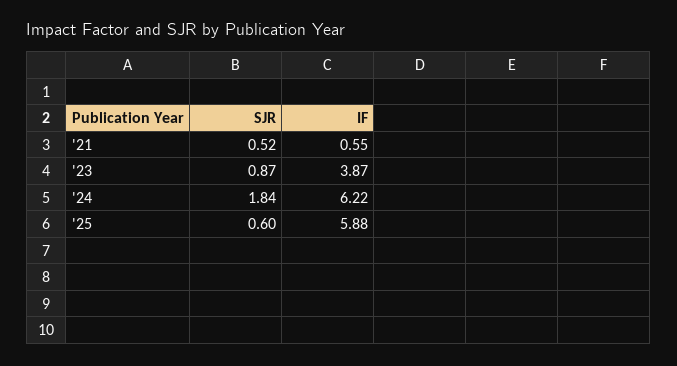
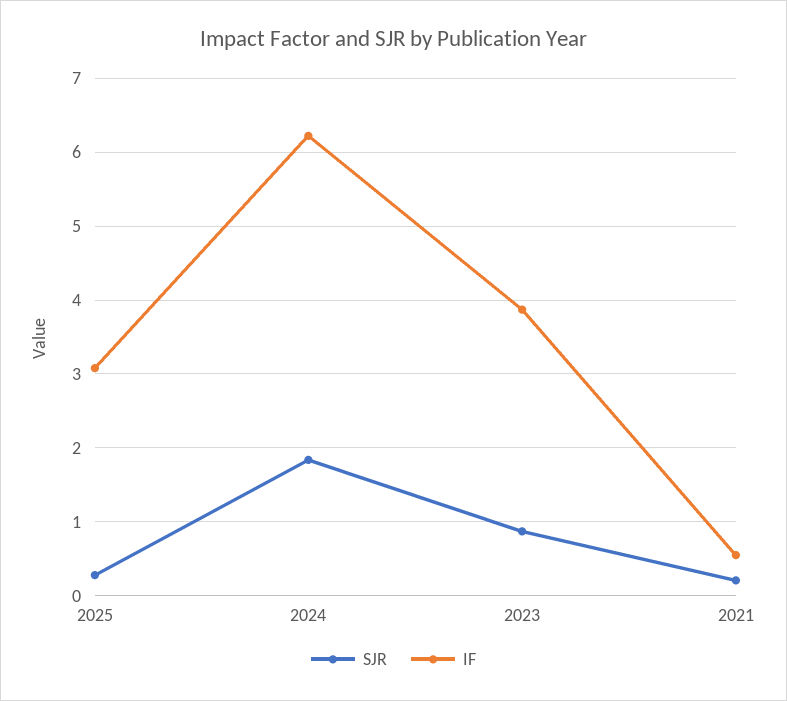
SJR, '21: 0.52 -> 0.2
SJR, '25: 0.6 -> 0.3
IF, '25: 5.88 -> 3.1

